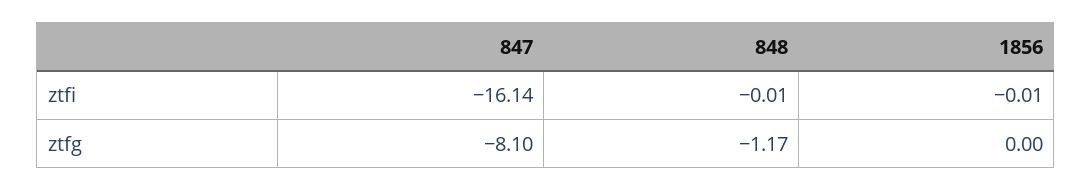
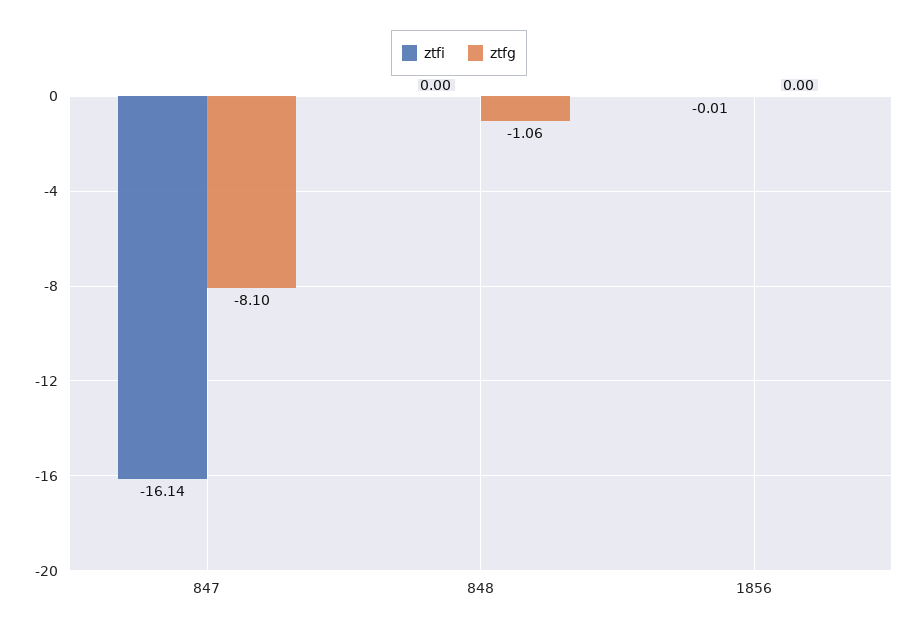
ztfi, 848: -0.01 -> 0
ztfg, 848: -1.17 -> -1.06

